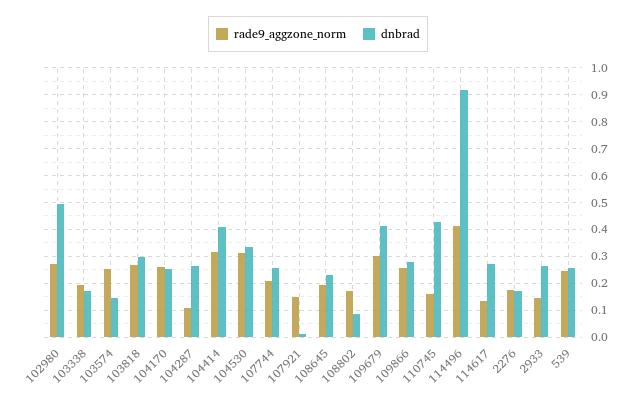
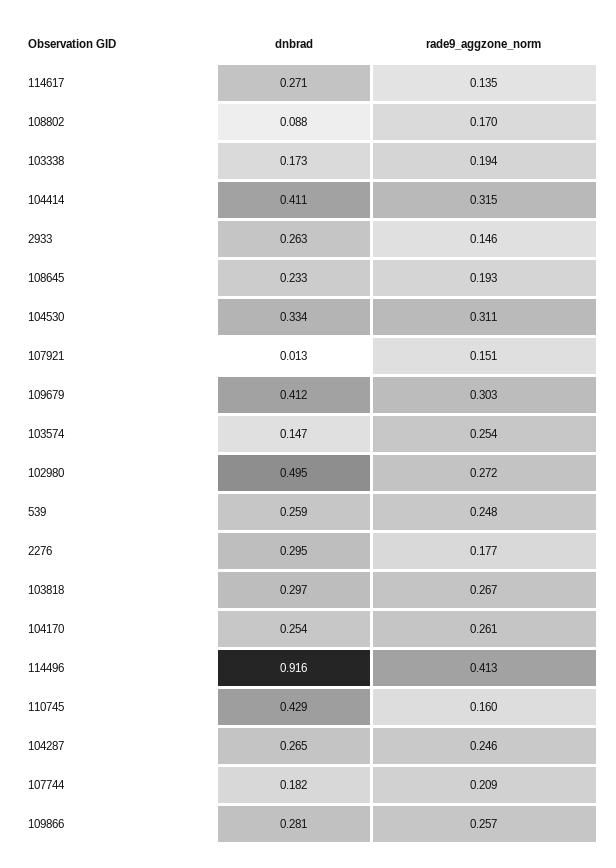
rade9_aggzone_norm, 104287: 0.1 -> 0.246
dnbrad, 107744: 0.25 -> 0.182
dnbrad, 2276: 0.175 -> 0.295

